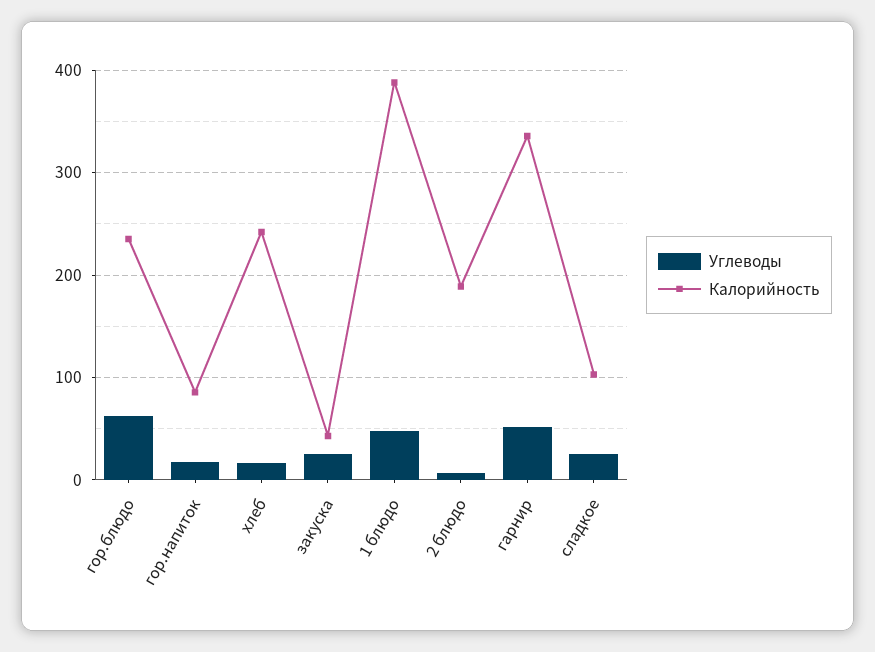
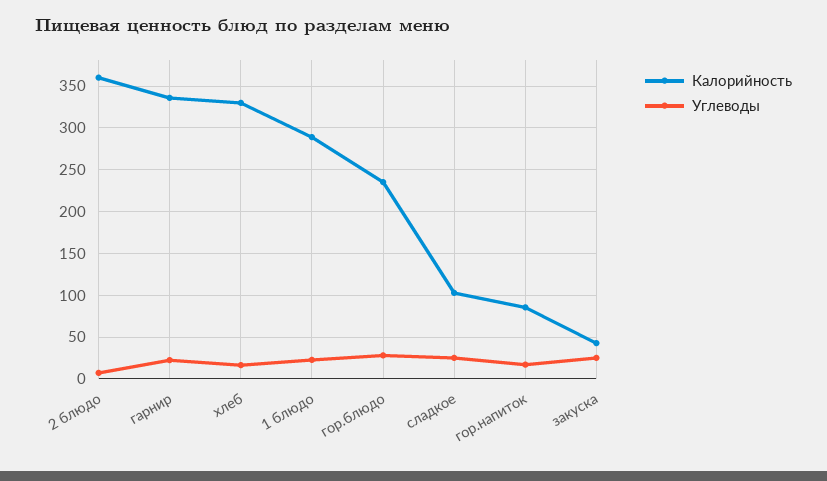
Углеводы, гор.блюдо: 60 -> 30
Калорийность, хлеб: 240 -> 330
Углеводы, 1 блюдо: 50 -> 20
Калорийность, 1 блюдо: 390 -> 290
Калорийность, 2 блюдо: 190 -> 360
Углеводы, гарнир: 50 -> 20

